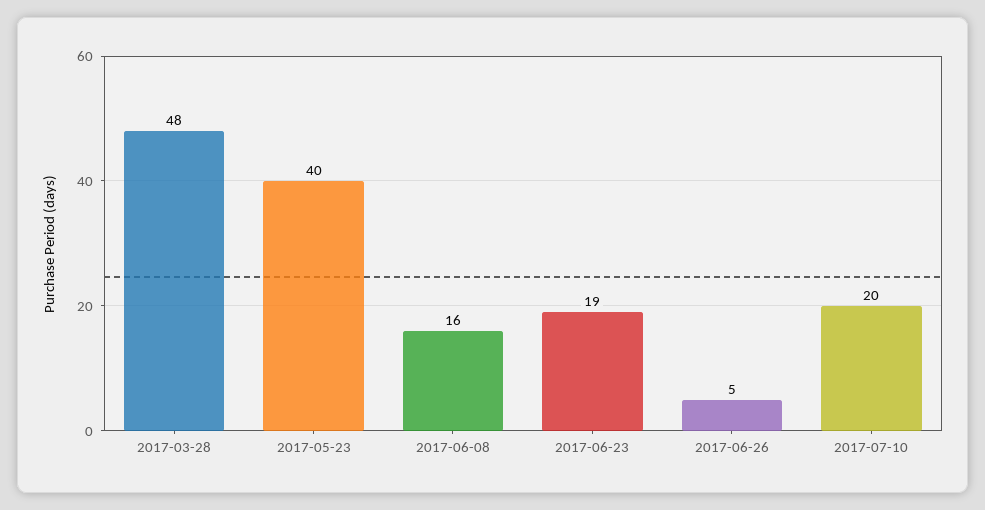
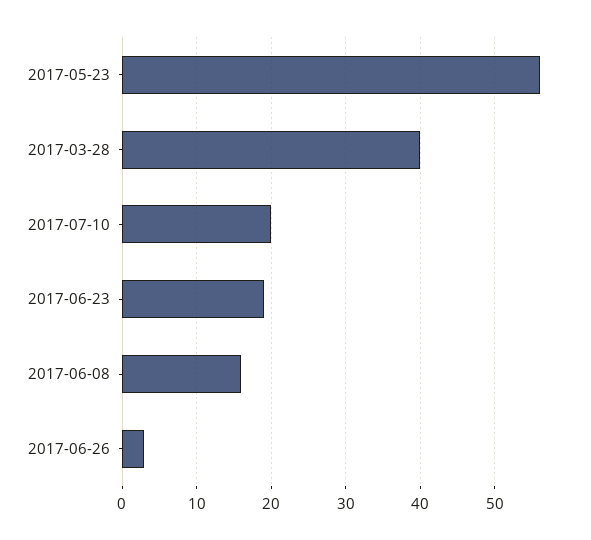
2017-03-28: 48 -> 40
2017-05-23: 40 -> 56
2017-06-26: 5 -> 3

